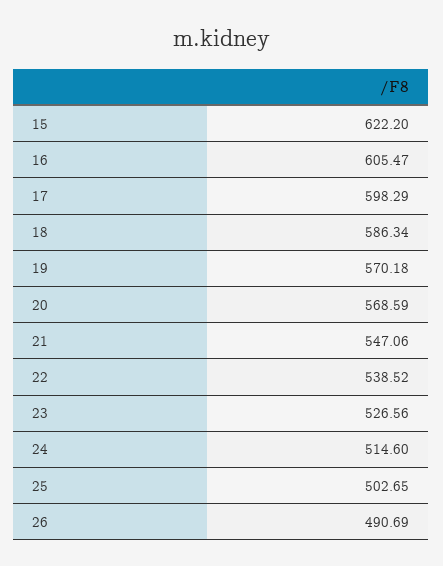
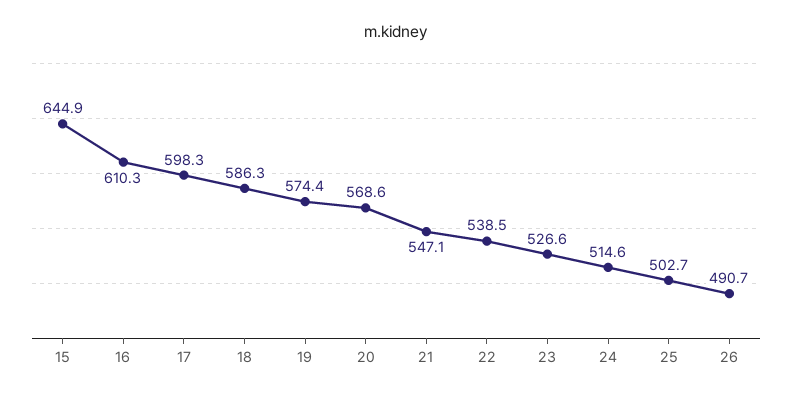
15: 622.2 -> 644.9
16: 605.47 -> 610.3
19: 570.18 -> 574.4

